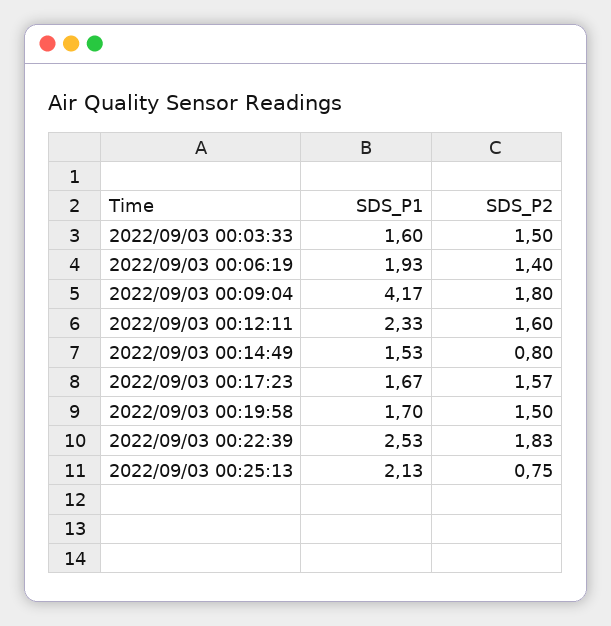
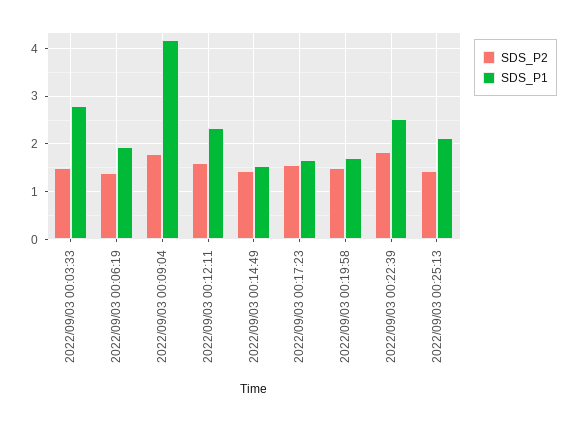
SDS_P1, 2022/09/03 00:03:33: 1.6 -> 2.8
SDS_P2, 2022/09/03 00:14:49: 0.8 -> 1.4
SDS_P2, 2022/09/03 00:25:13: 0.75 -> 1.4

